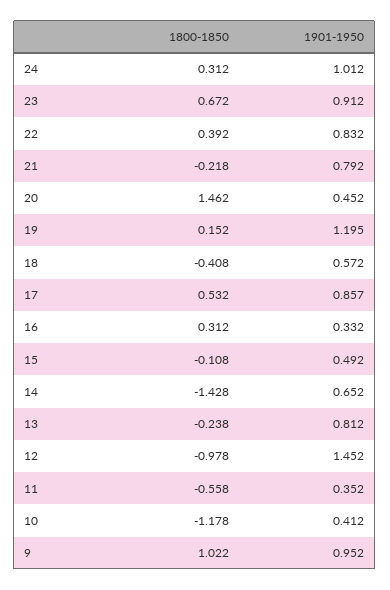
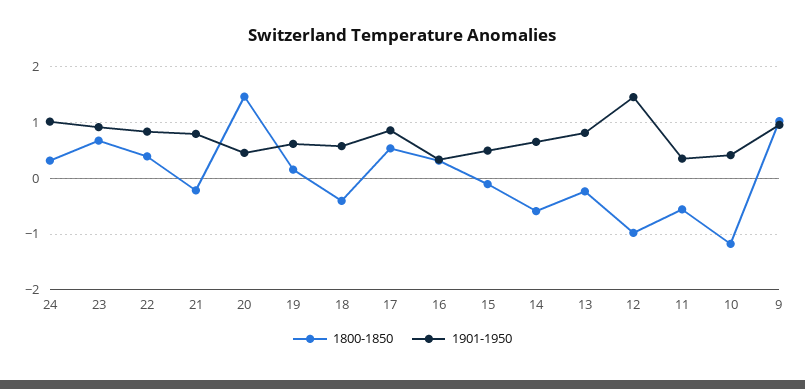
1901-1950, 19: 1.195 -> 0.6
1800-1850, 14: -1.428 -> -0.6

